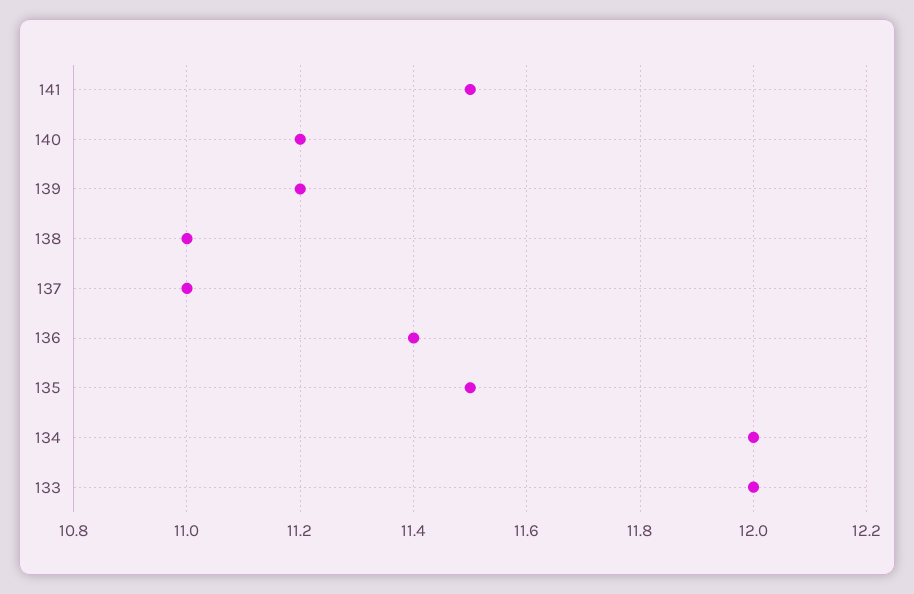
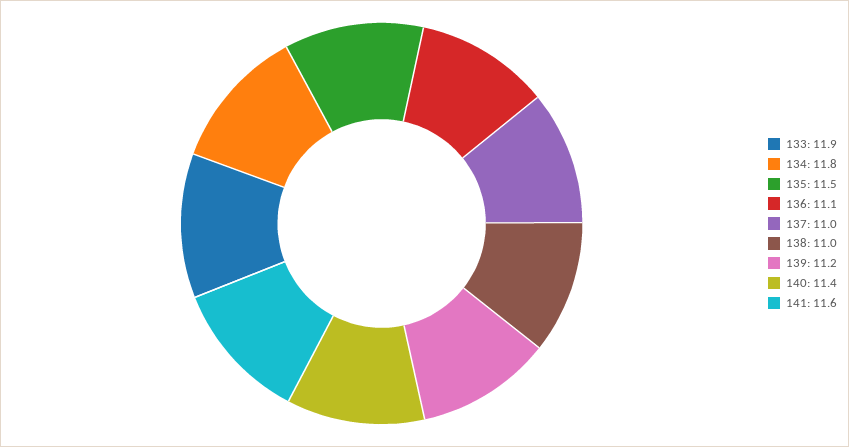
141: 11.5 -> 11.6
140: 11.2 -> 11.4
136: 11.4 -> 11.1
134: 12 -> 11.8
133: 12 -> 11.9

